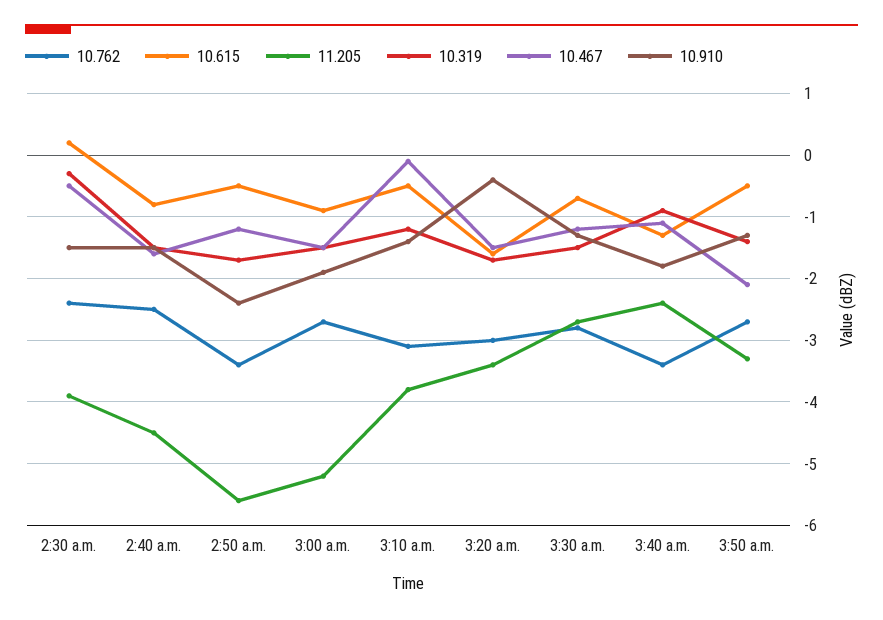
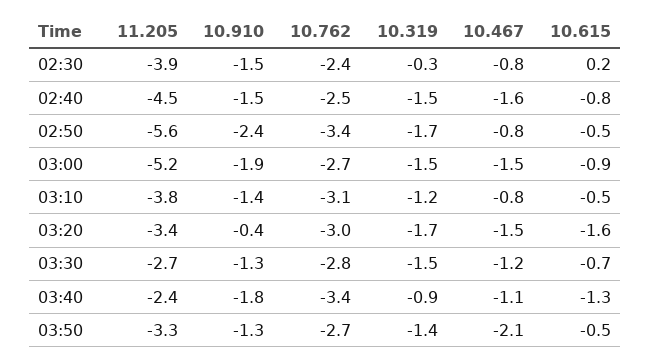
10.467, 2:30 a.m.: -0.5 -> -0.8
10.467, 2:50 a.m.: -1.2 -> -0.8
10.467, 3:10 a.m.: -0.1 -> -0.8

